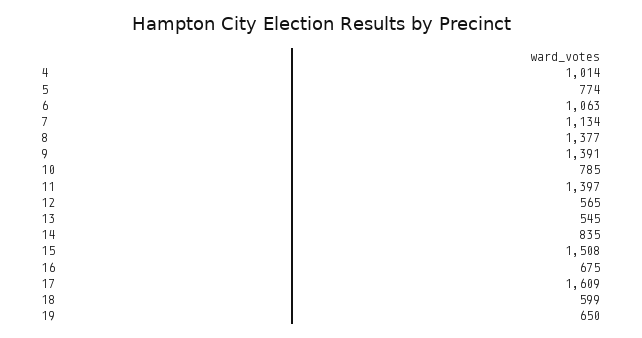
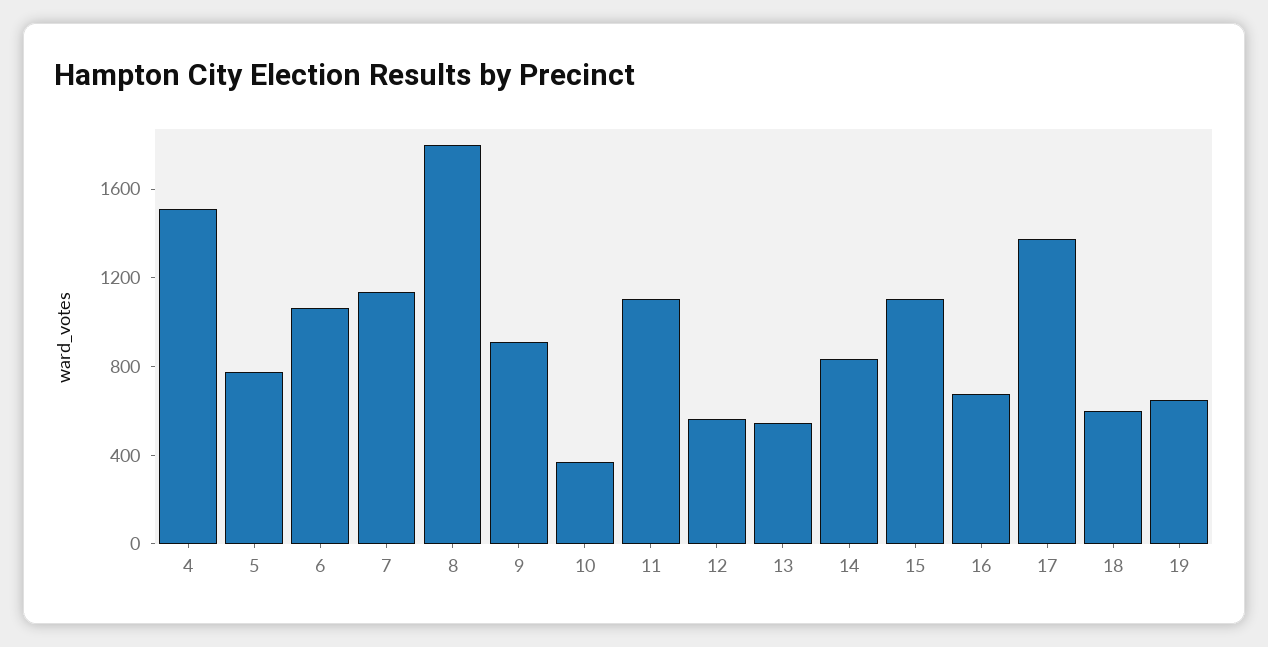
4: 1014 -> 1500
8: 1377 -> 1800
9: 1391 -> 900
10: 785 -> 400
11: 1397 -> 1100
15: 1508 -> 1100
17: 1609 -> 1400

